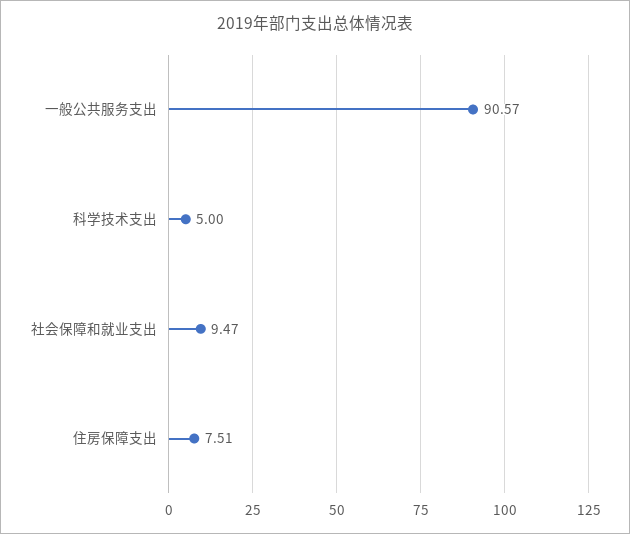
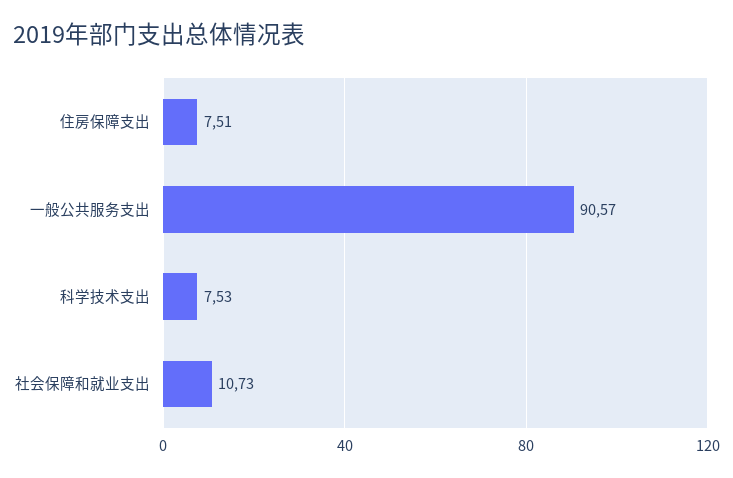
科学技术支出: 5 -> 7.53
社会保障和就业支出: 9.47 -> 10.73

